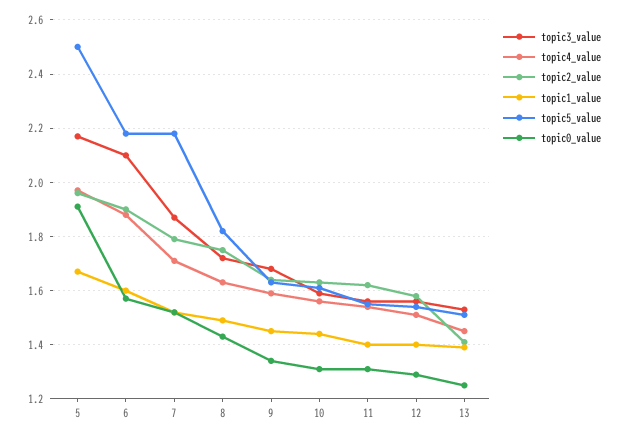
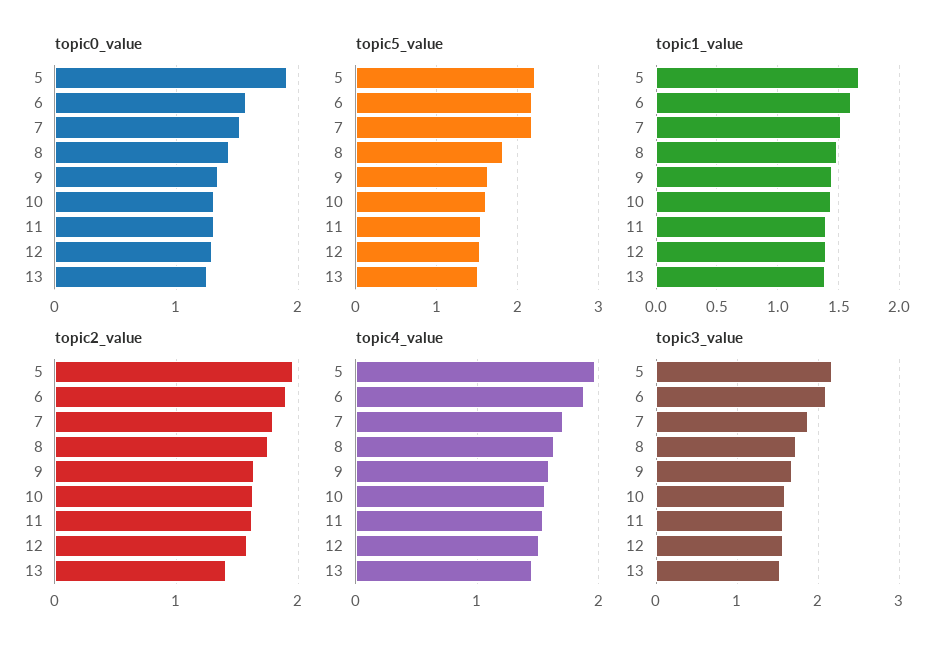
topic5_value, 5: 2.5 -> 2.2

